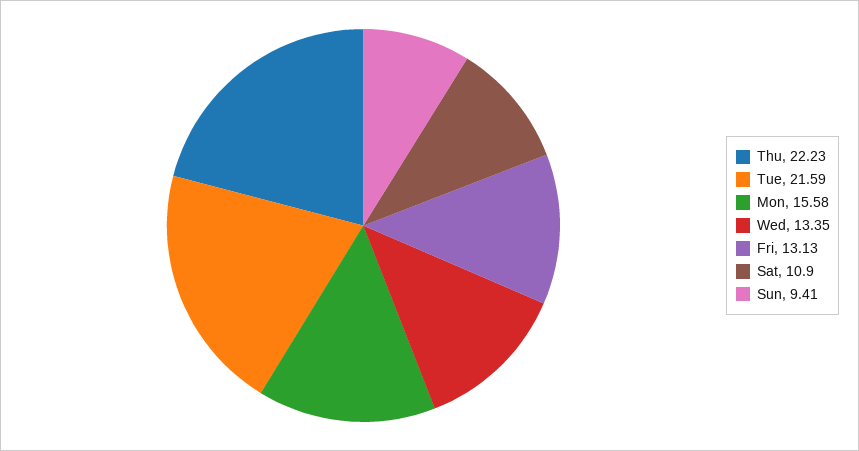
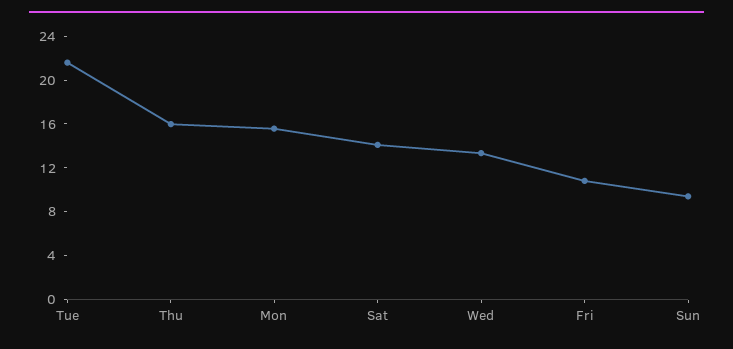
Thu: 22.23 -> 16
Fri: 13.13 -> 11
Sat: 10.9 -> 14

